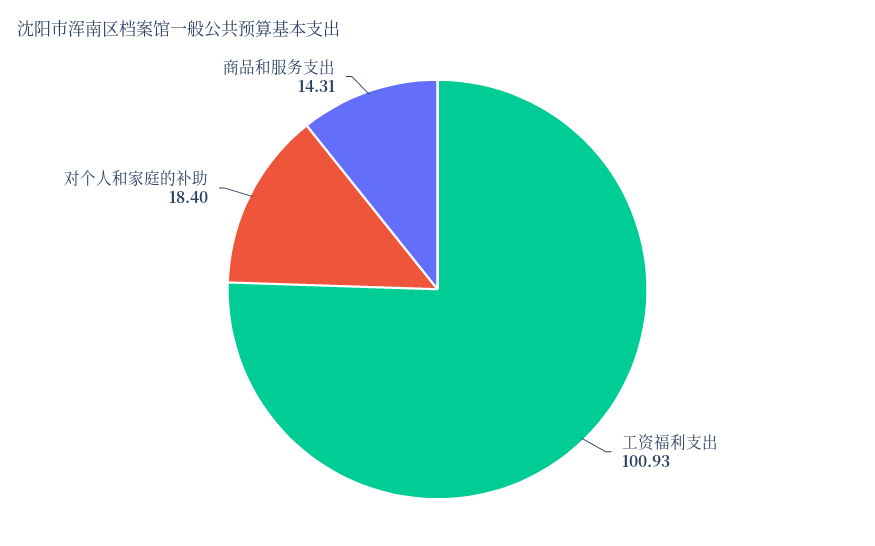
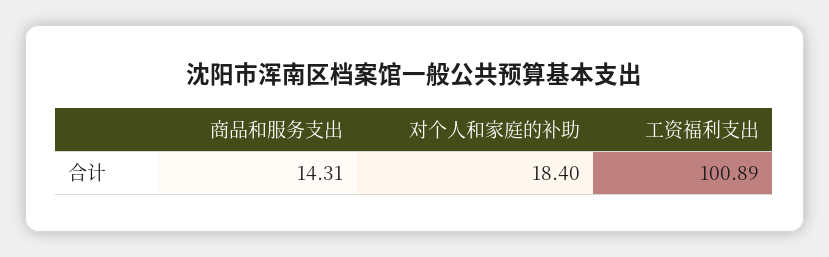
工资福利支出: 100.93 -> 100.89

